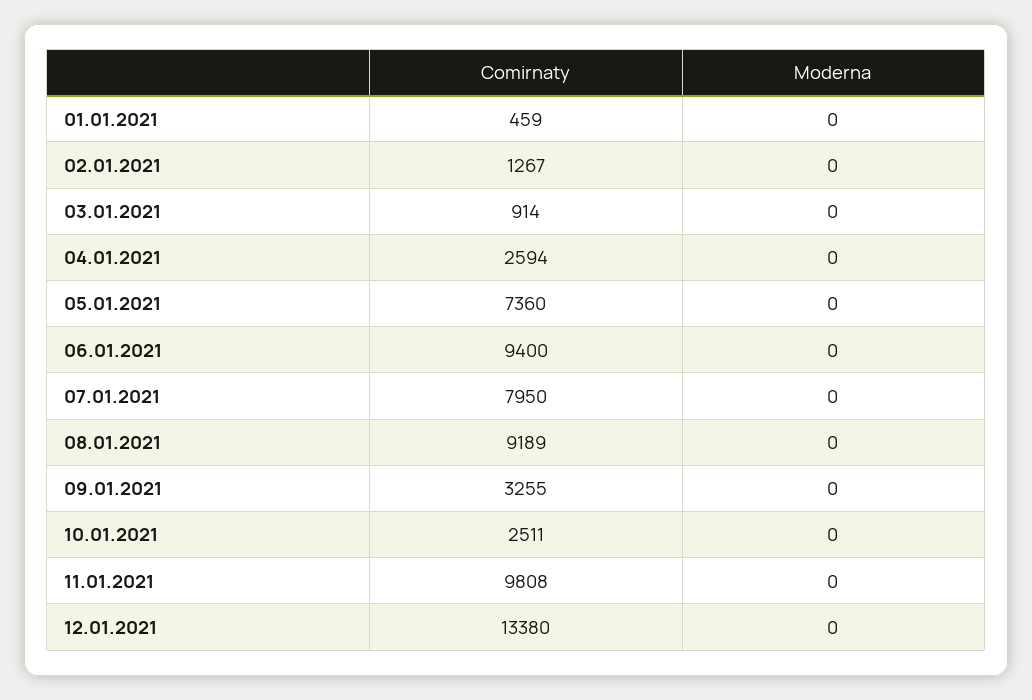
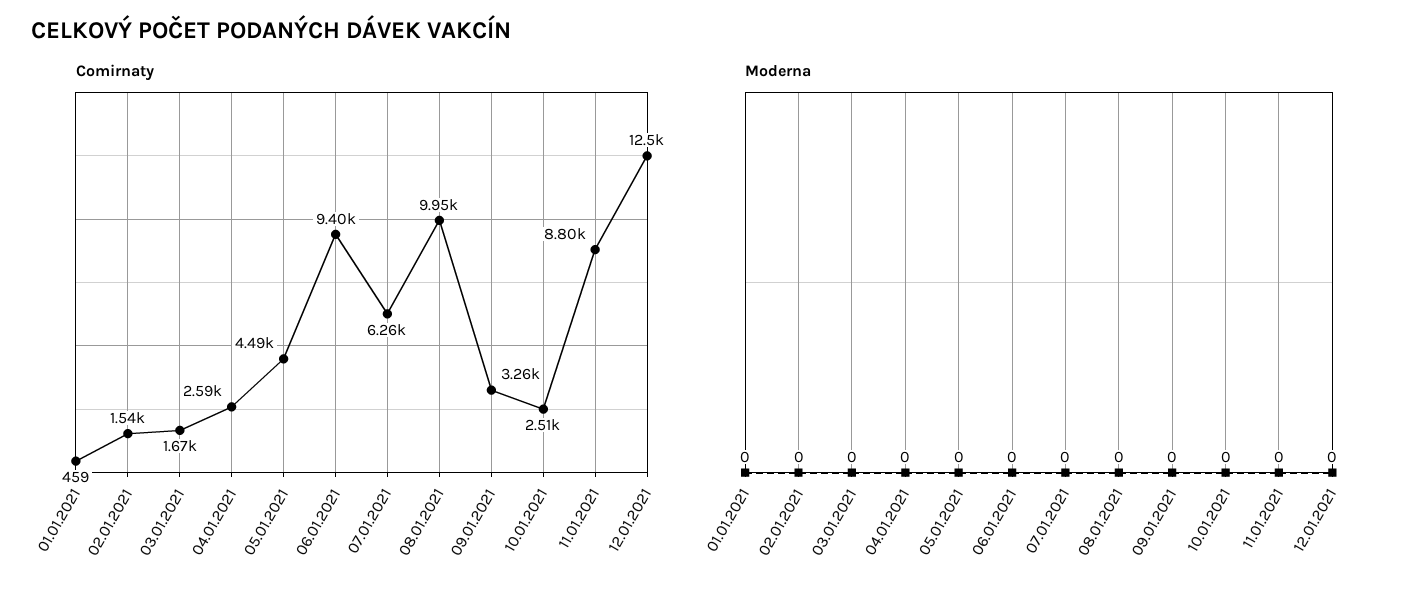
Comirnaty, 02.01.2021: 1267 -> 1540
Comirnaty, 03.01.2021: 914 -> 1670
Comirnaty, 05.01.2021: 7360 -> 4490
Comirnaty, 07.01.2021: 7950 -> 6260
Comirnaty, 08.01.2021: 9189 -> 9950
Comirnaty, 11.01.2021: 9808 -> 8800
Comirnaty, 12.01.2021: 13380 -> 12500

